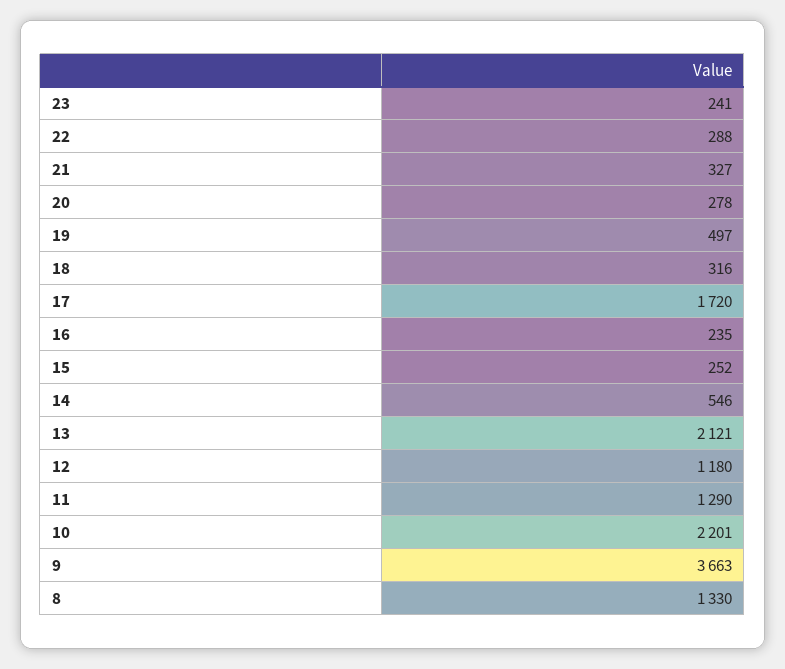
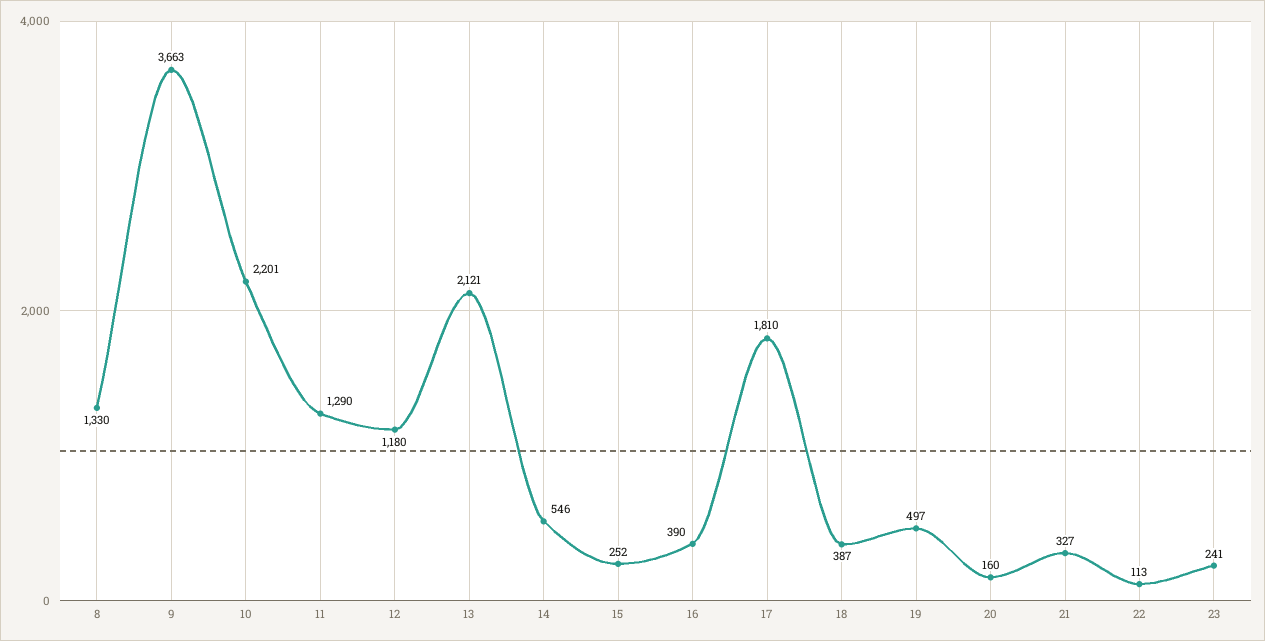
22: 288 -> 113
20: 278 -> 160
18: 316 -> 387
17: 1720 -> 1810
16: 235 -> 390

